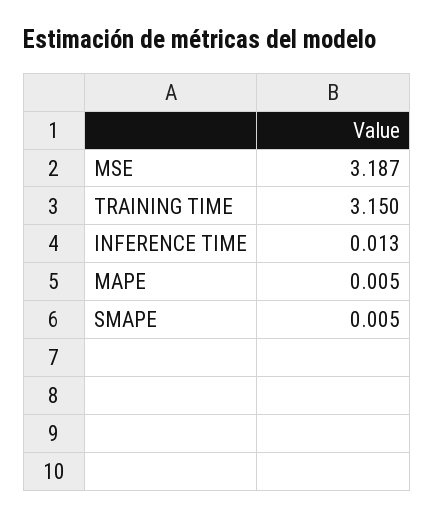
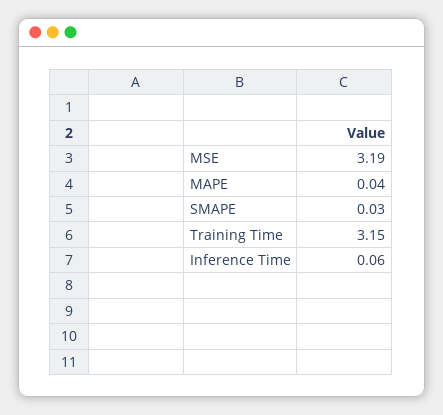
INFERENCE TIME: 0.013 -> 0.06
MAPE: 0.005 -> 0.04
SMAPE: 0.005 -> 0.03

